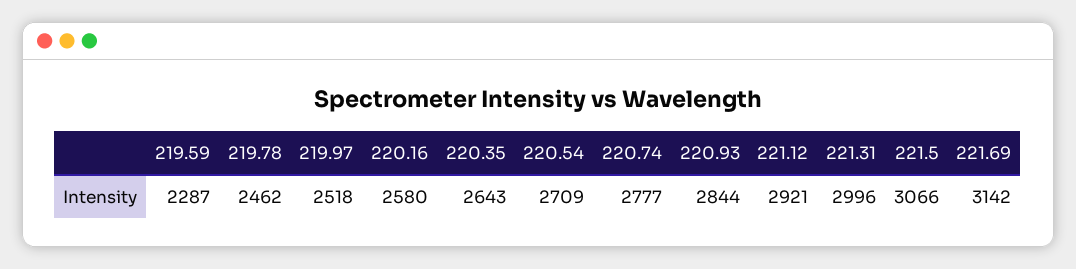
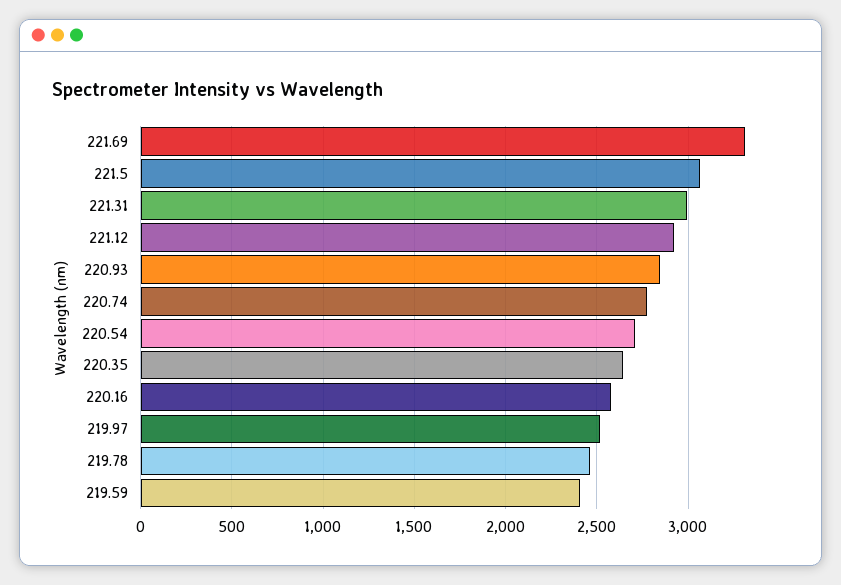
219.59: 2287 -> 2400
221.69: 3142 -> 3300

